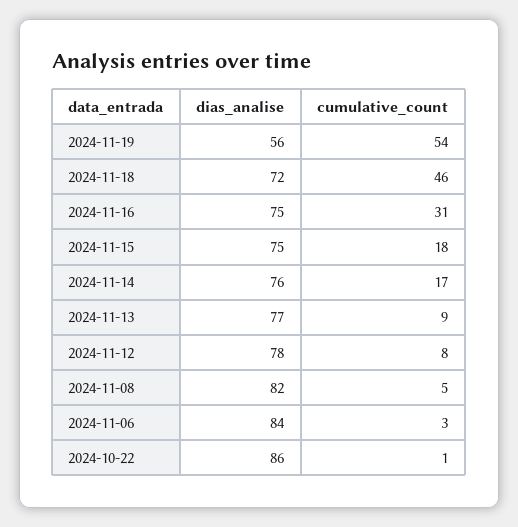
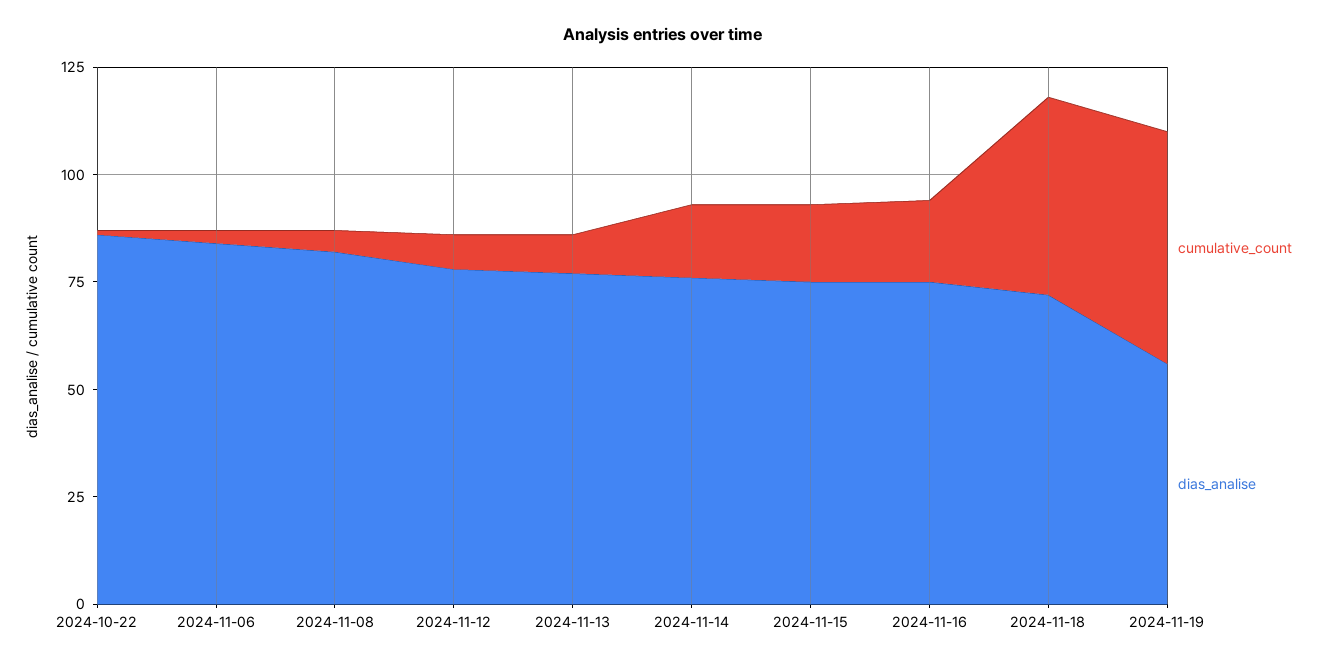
cumulative_count, 2024-11-16: 31 -> 20

